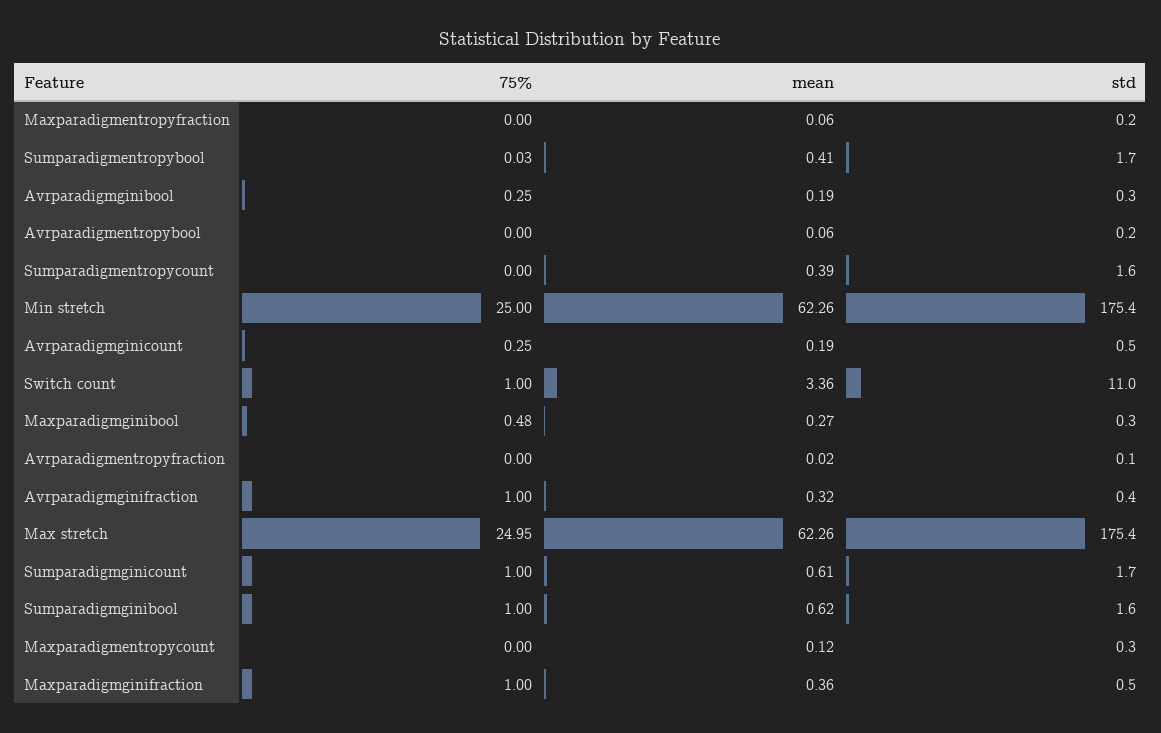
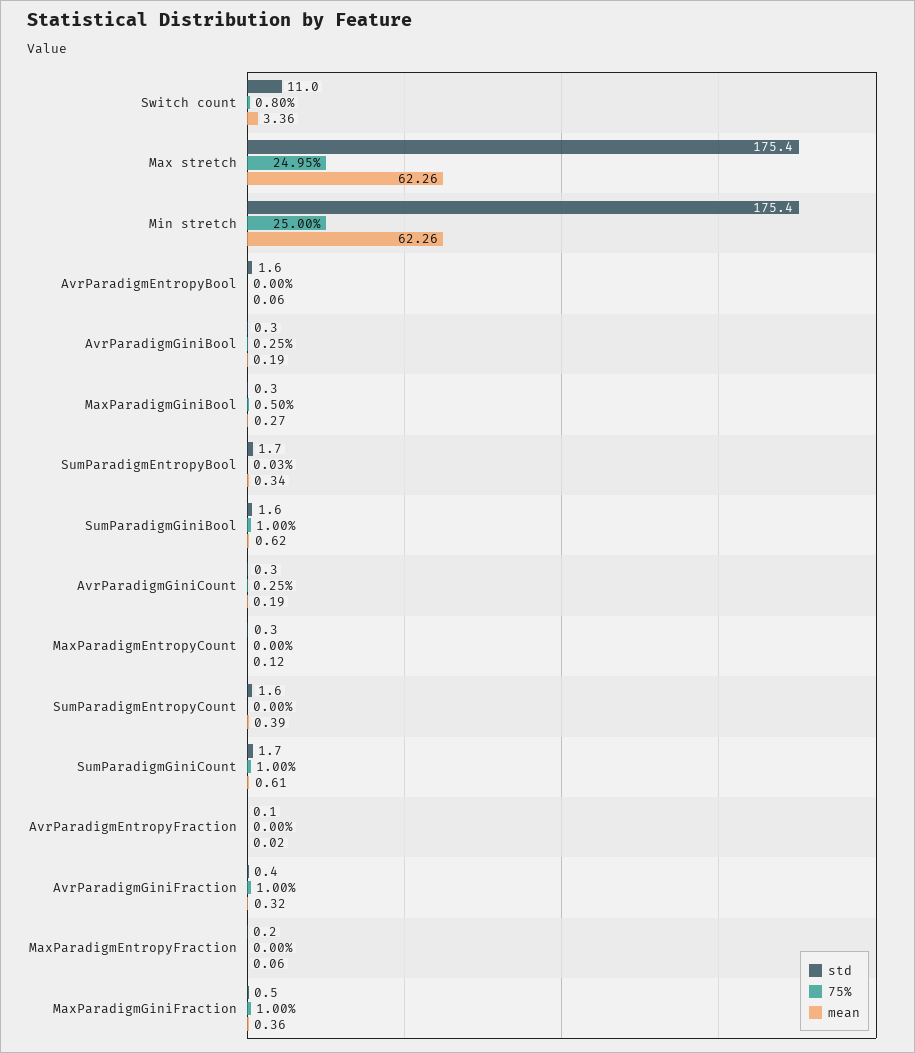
mean, Sumparadigmentropybool: 0.41 -> 0.34
std, Avrparadigmentropybool: 0.2 -> 1.6
std, Avrparadigmginicount: 0.5 -> 0.3
75%, Switch count: 1 -> 0.8
75%, Maxparadigmginibool: 0.48 -> 0.5

